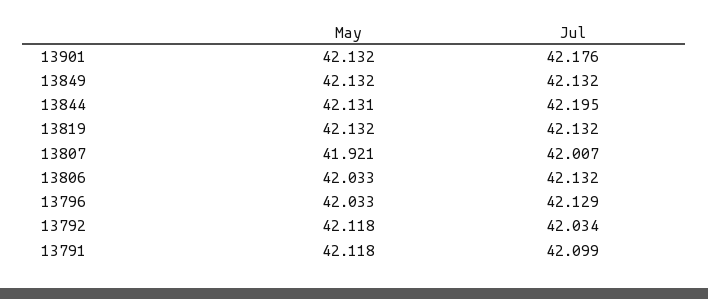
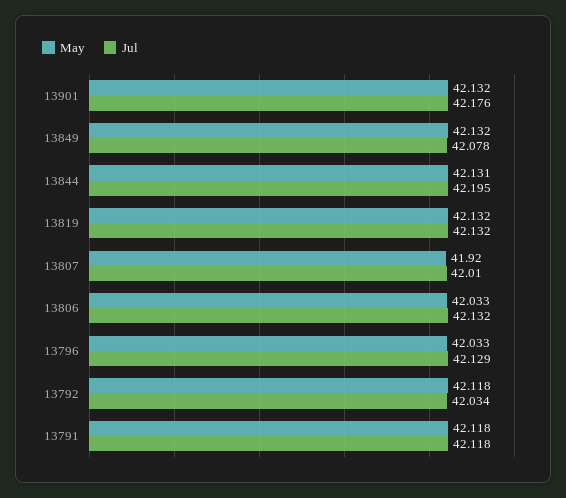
Jul, 13849: 42.132 -> 42.078
May, 13807: 41.921 -> 41.92
Jul, 13807: 42.007 -> 42.01
Jul, 13791: 42.099 -> 42.118

